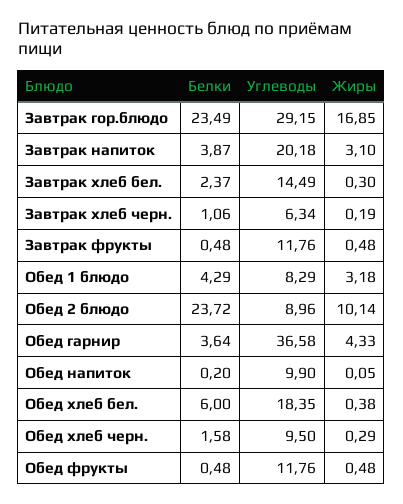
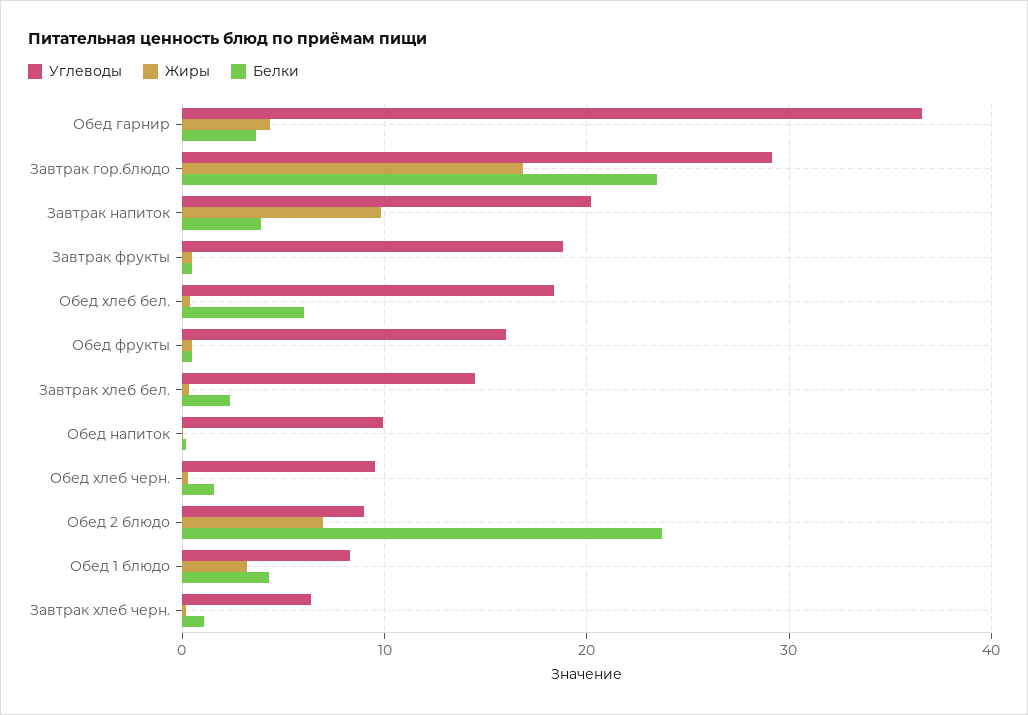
Жиры, Завтрак напиток: 3.1 -> 10
Углеводы, Завтрак фрукты: 11.76 -> 19
Жиры, Обед 2 блюдо: 10.14 -> 7
Углеводы, Обед фрукты: 11.76 -> 16

